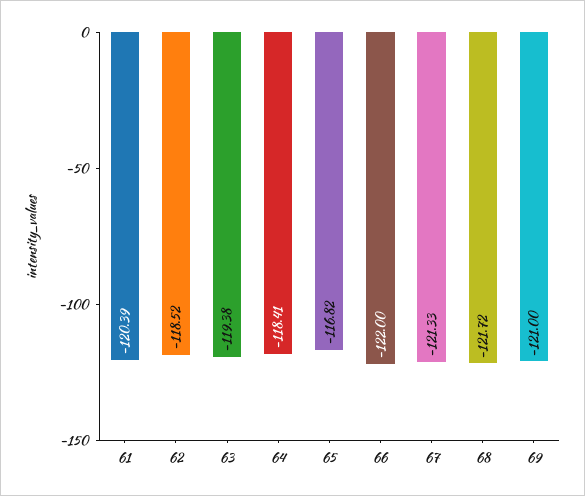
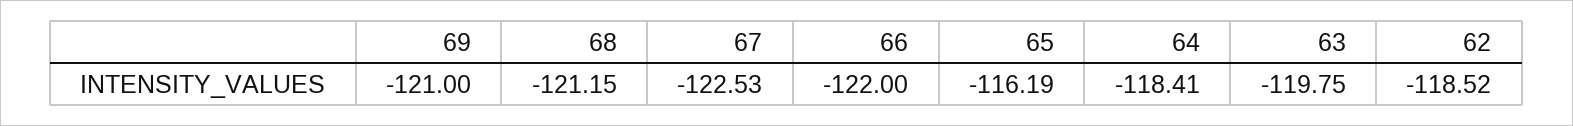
61: -120.39 -> none
63: -119.38 -> -119.75
65: -116.82 -> -116.19
67: -121.33 -> -122.53
68: -121.72 -> -121.15

